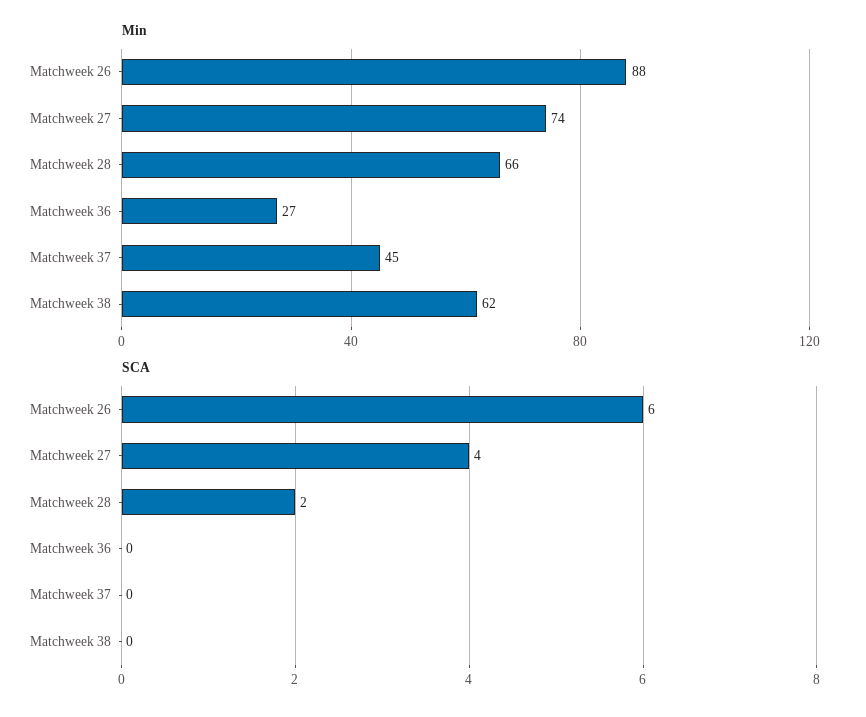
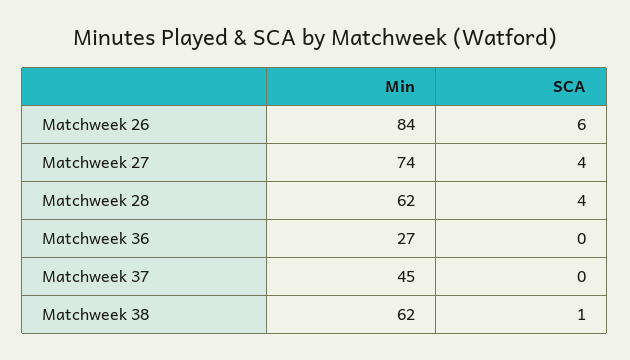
Min, Matchweek 26: 88 -> 84
Min, Matchweek 28: 66 -> 62
SCA, Matchweek 28: 2 -> 4
SCA, Matchweek 38: 0 -> 1

